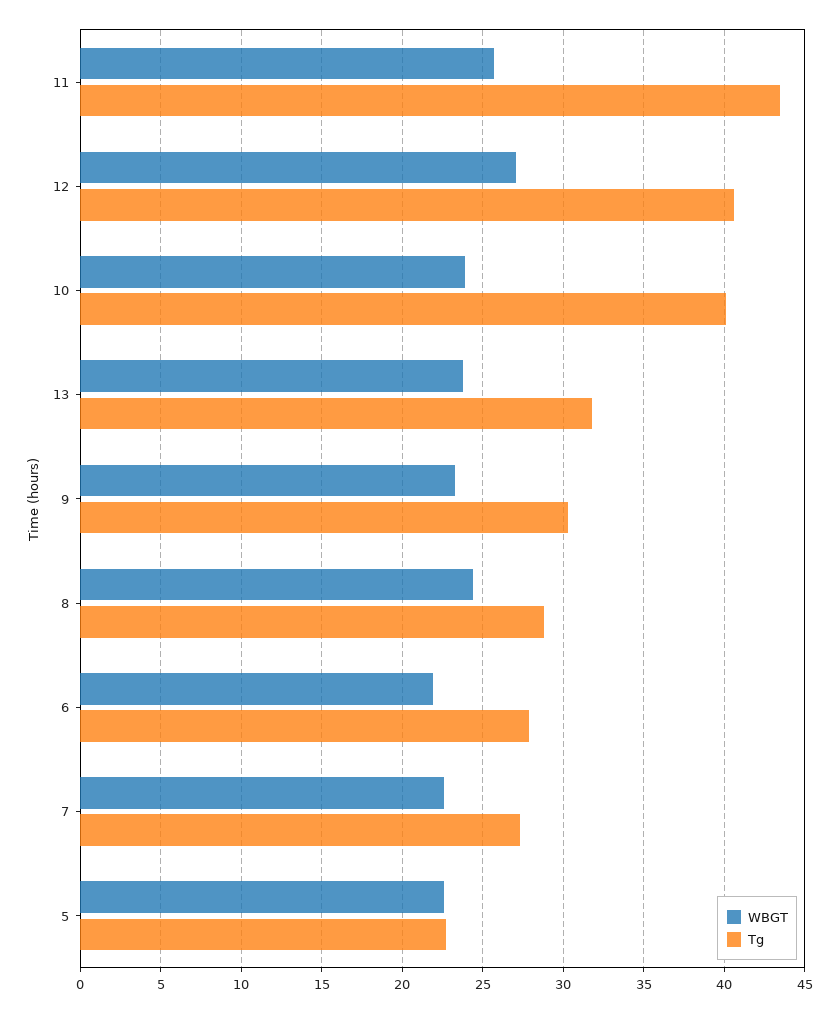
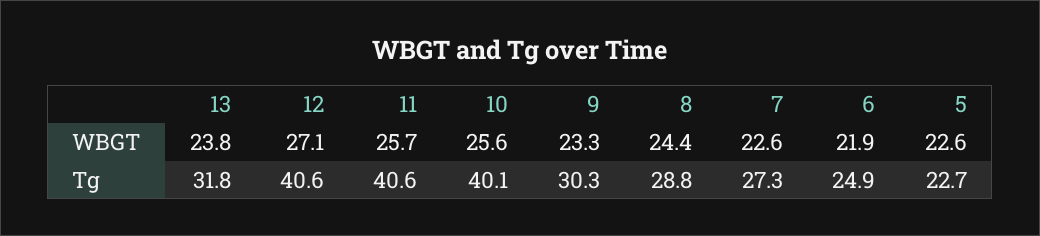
Tg, 11: 43.5 -> 40.6
WBGT, 10: 24 -> 25.6
Tg, 6: 28 -> 24.9

